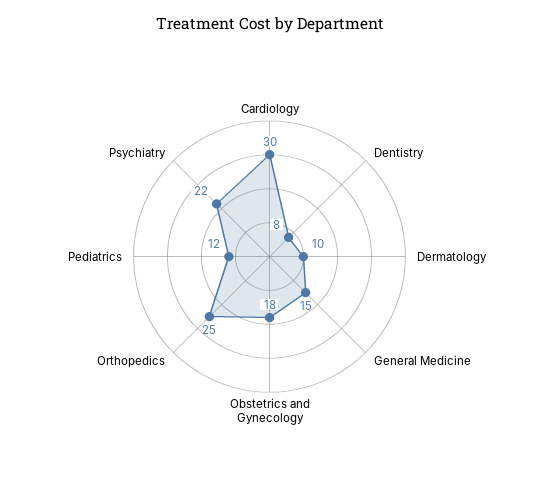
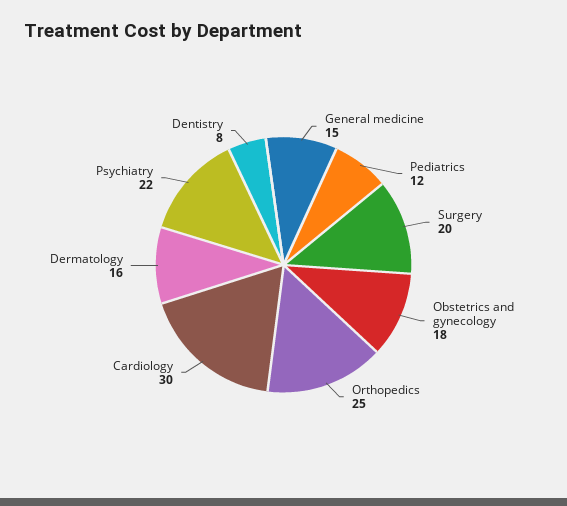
Dermatology: 10 -> 16
Surgery: none -> 20

